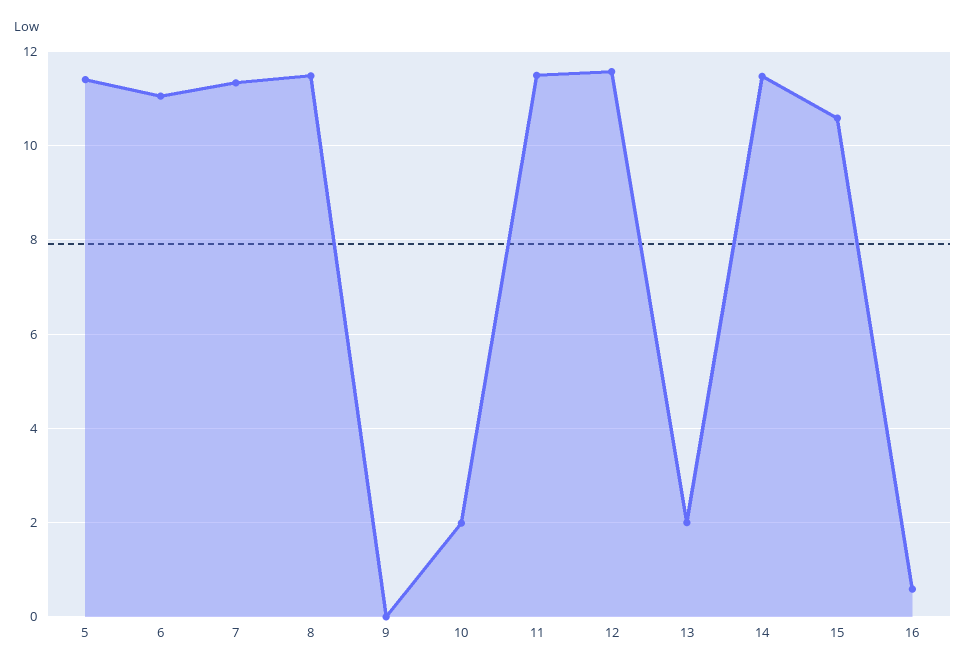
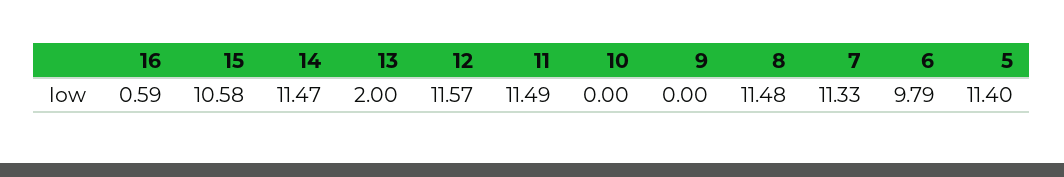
6: 11 -> 9.79
10: 2 -> 0

